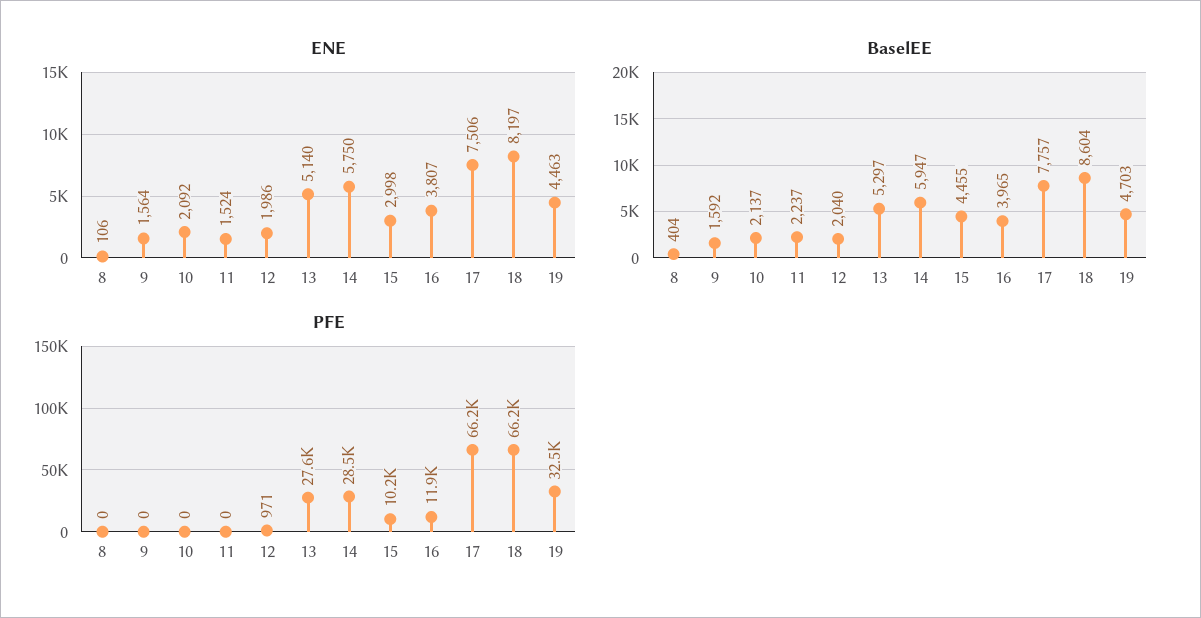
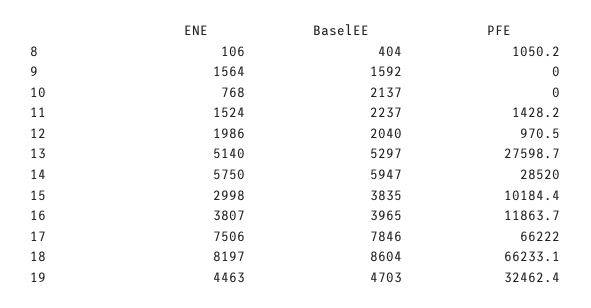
ENE, 10: 2092 -> 768
BaselEE, 15: 4455 -> 3835
BaselEE, 17: 7757 -> 7846
PFE, 8: 0 -> 1050.2
PFE, 11: 0 -> 1428.2

